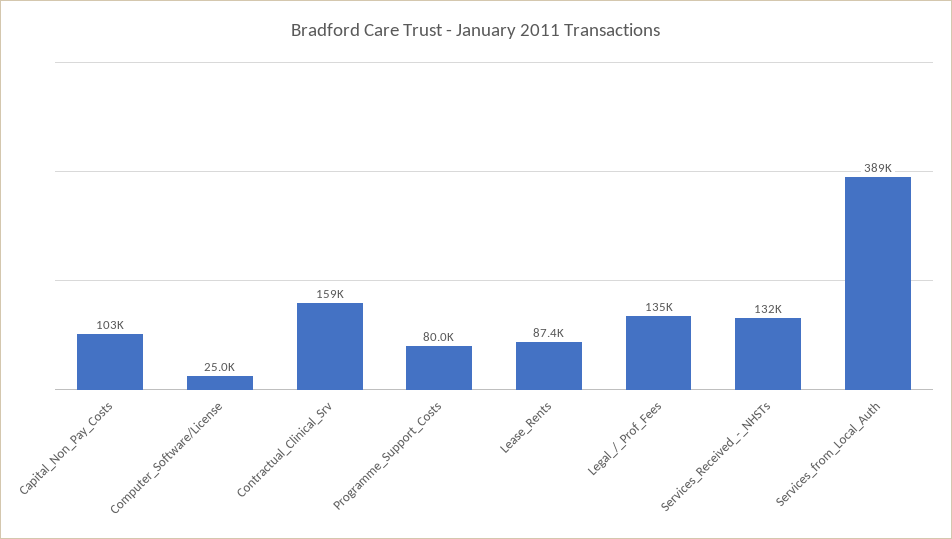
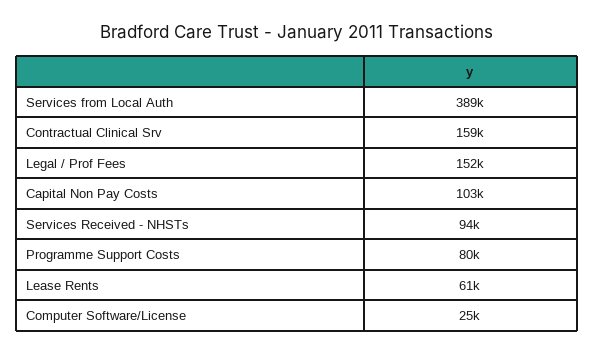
Lease_Rents: 87400 -> 61000
Legal_/_Prof_Fees: 135000 -> 152000
Services_Received_-_NHSTs: 132000 -> 94000

